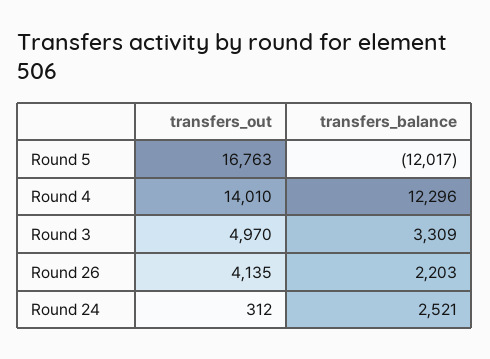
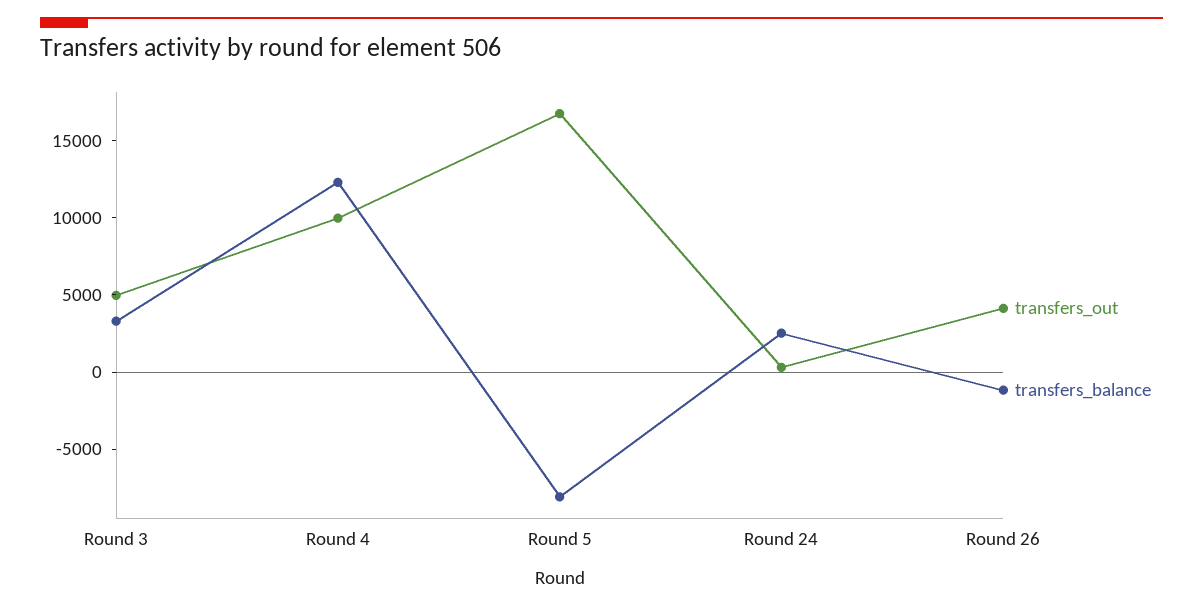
transfers_balance, Round 5: -12017 -> -8000
transfers_out, Round 4: 14010 -> 10000
transfers_balance, Round 26: 2203 -> -1000

